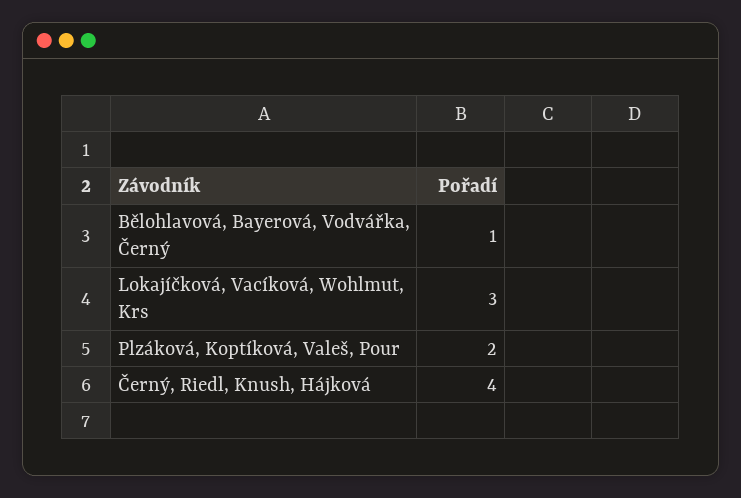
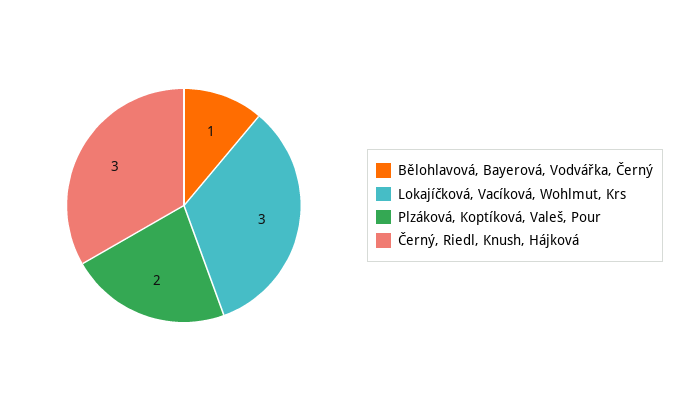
Černý, Riedl, Knush, Hájková: 4 -> 3

